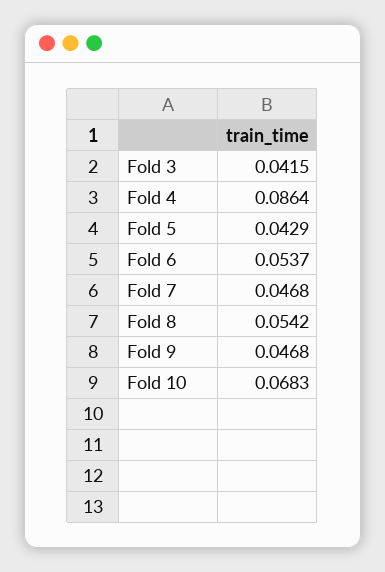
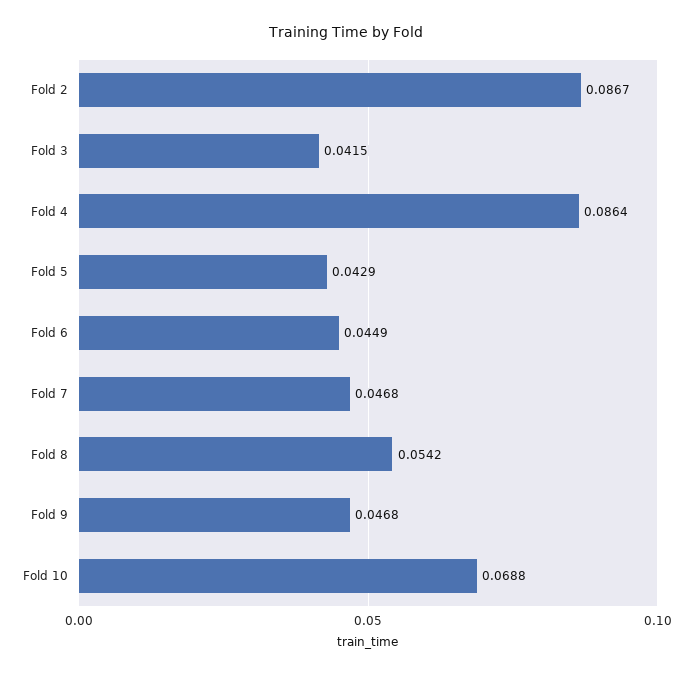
Fold 6: 0.0537 -> 0.0449
Fold 10: 0.0683 -> 0.0688
Fold 2: none -> 0.0867

